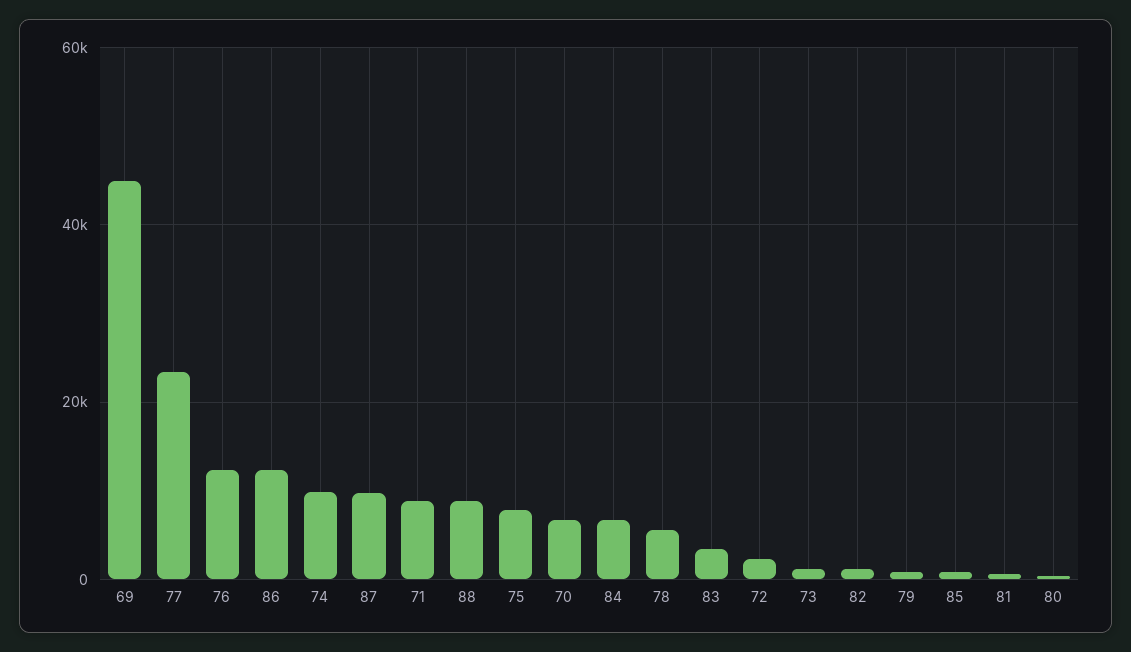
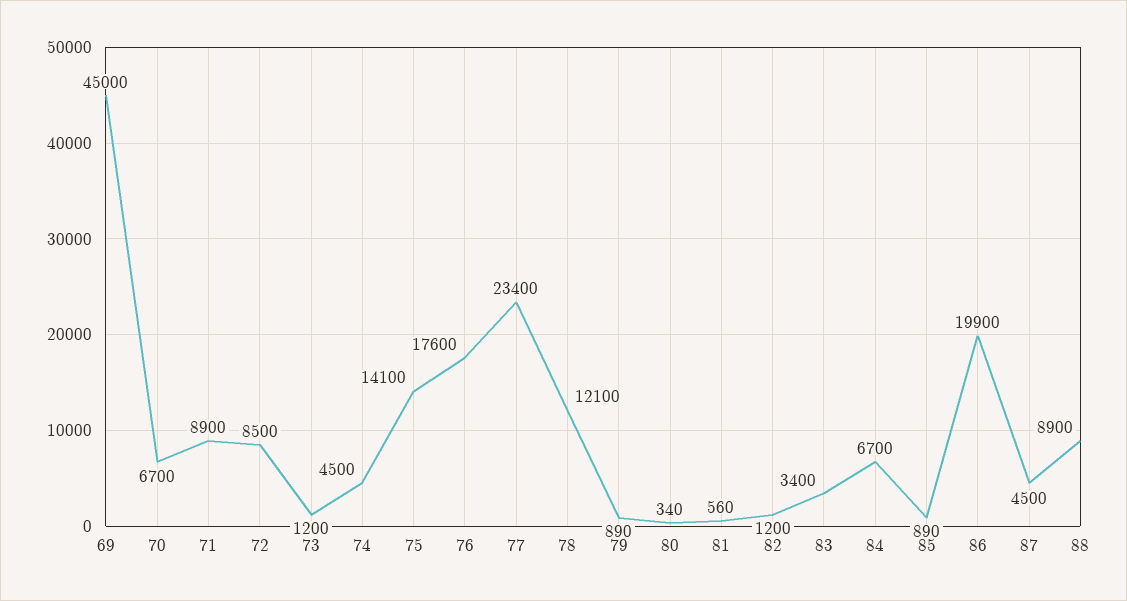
76: 12000 -> 17600
86: 12000 -> 19900
74: 10000 -> 4500
87: 10000 -> 4500
75: 8000 -> 14100
78: 6000 -> 12100
72: 2000 -> 8500

